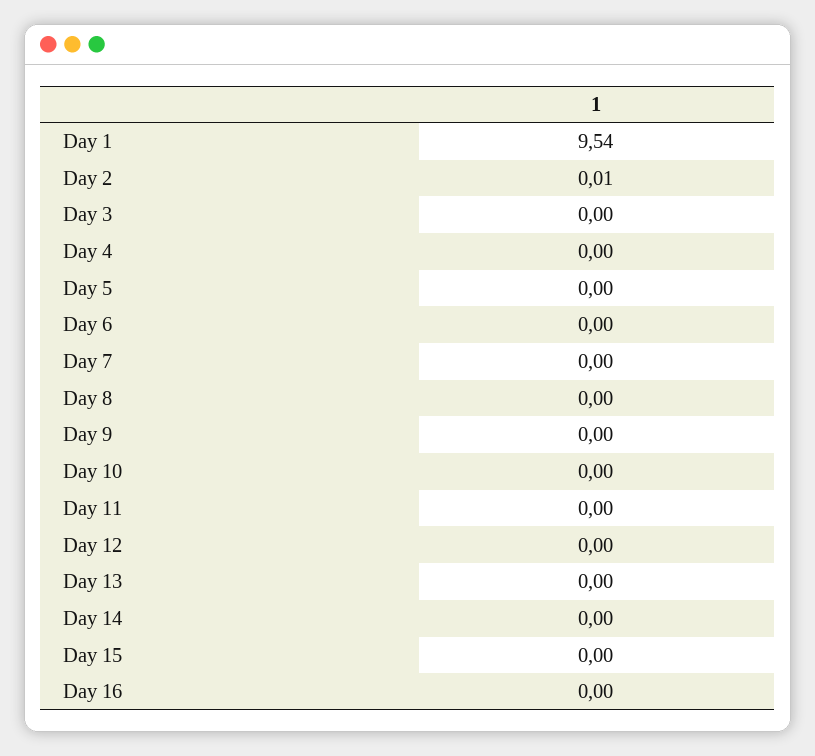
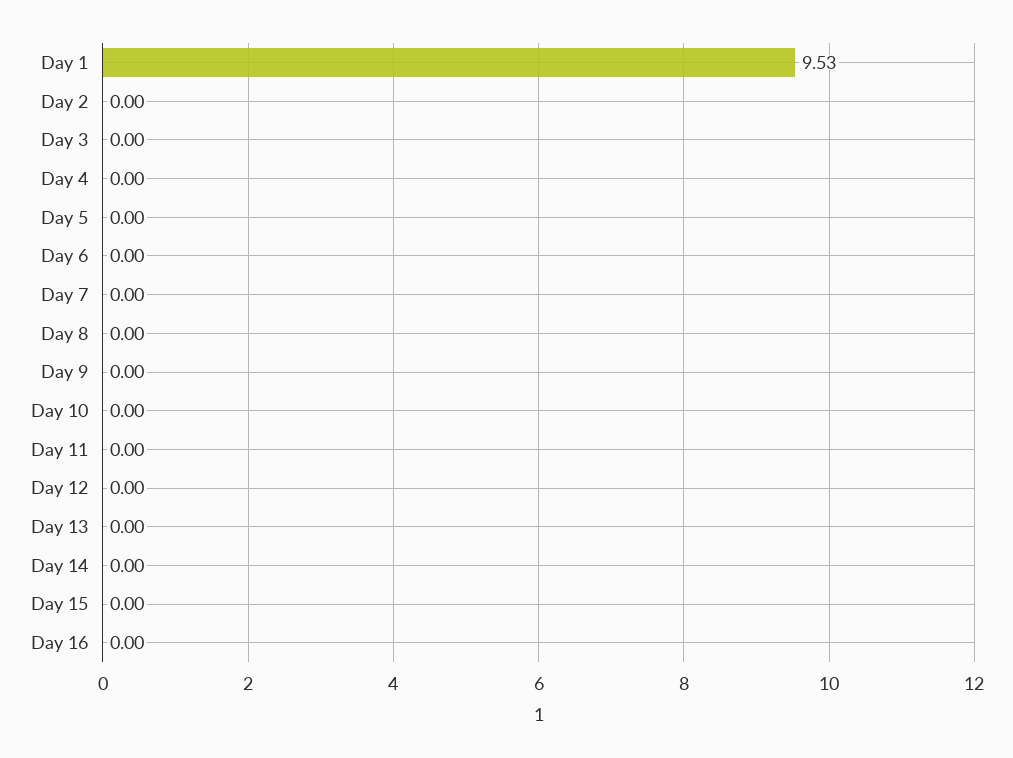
Day 1: 9.54 -> 9.53
Day 2: 0.01 -> 0

